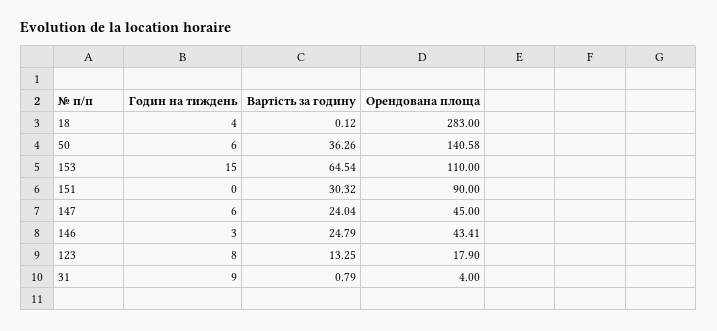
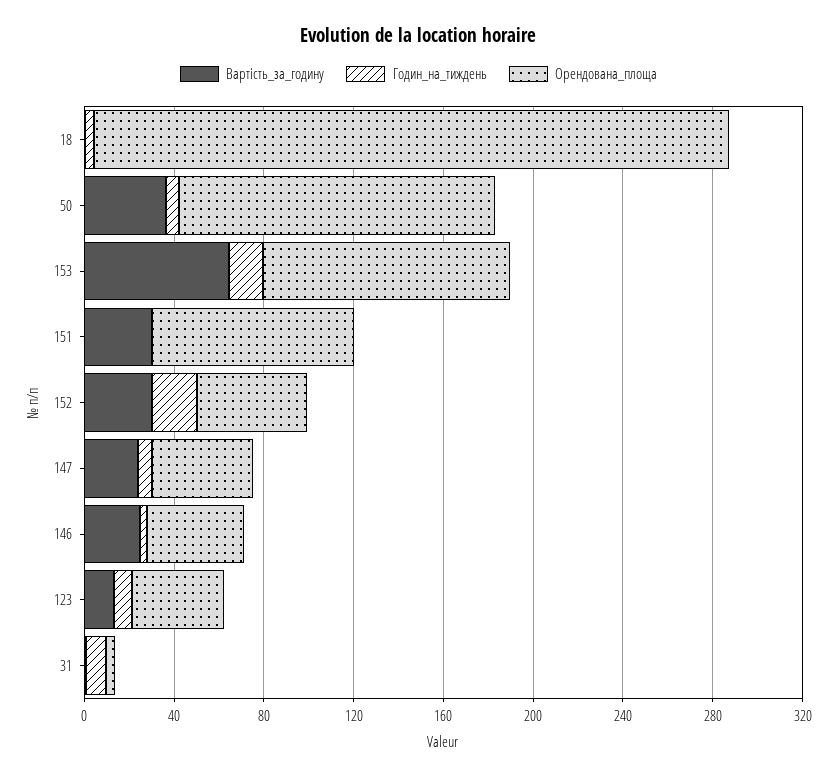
Орендована площа, 123: 17.9 -> 40
Вартість за годину, 152: none -> 30
Годин на тиждень, 152: none -> 20
Орендована площа, 152: none -> 50

